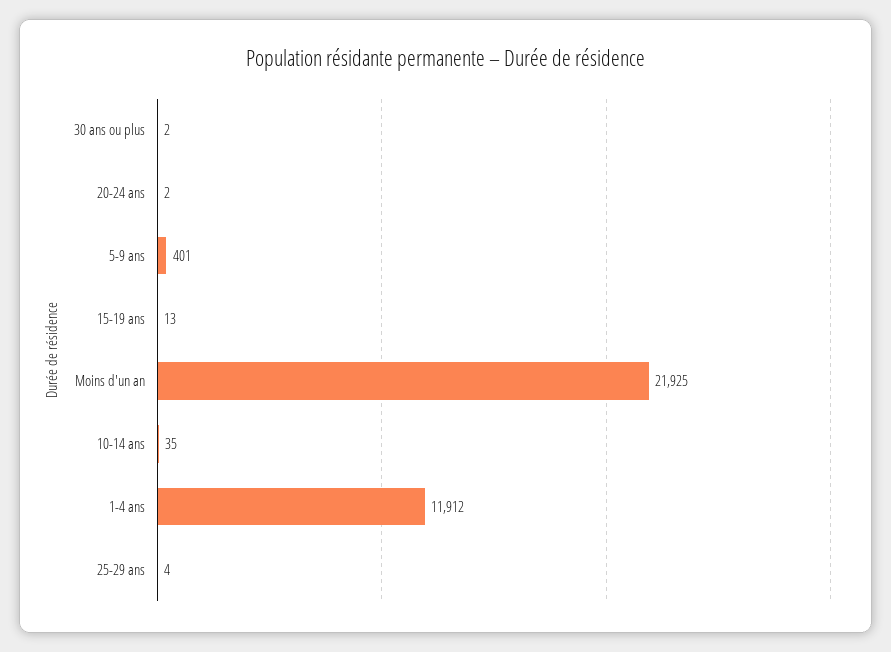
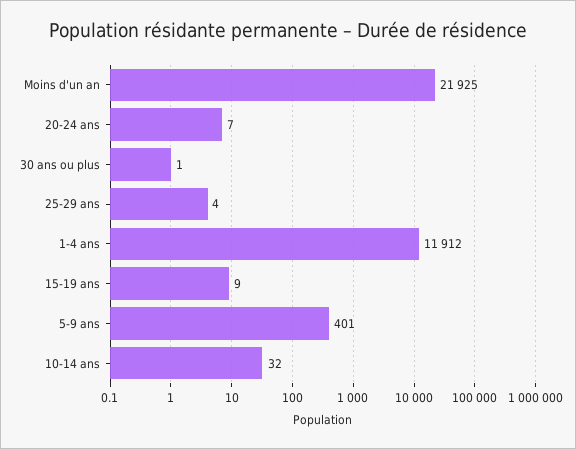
30 ans ou plus: 2 -> 1
20-24 ans: 2 -> 7
15-19 ans: 13 -> 9
10-14 ans: 35 -> 32

